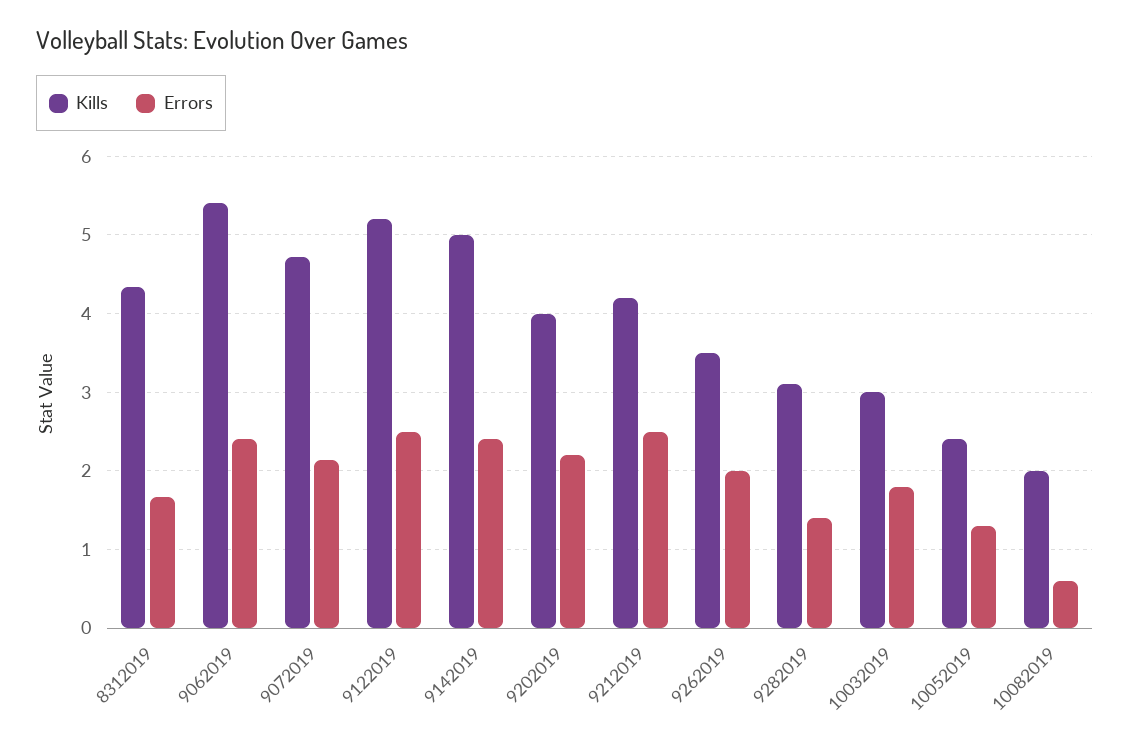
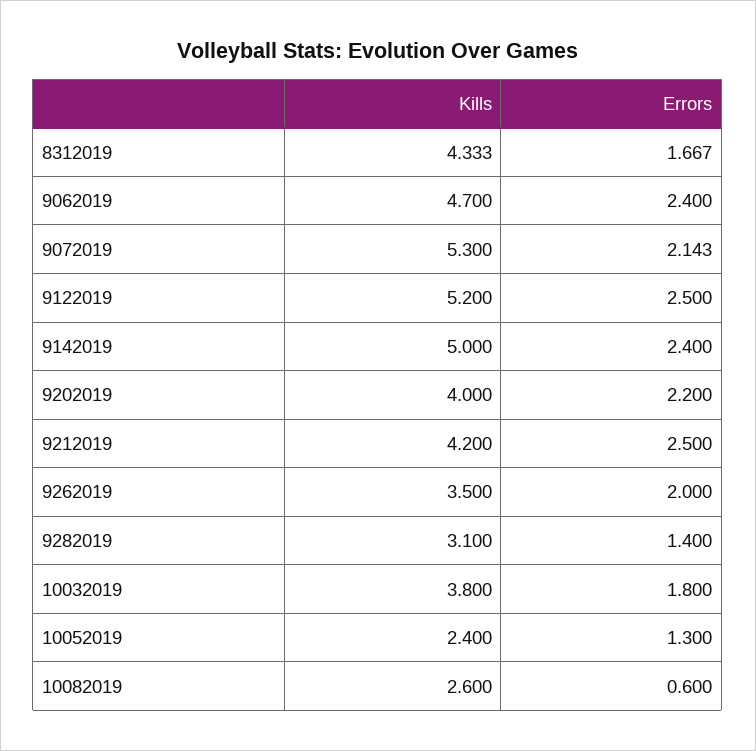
Kills, 9062019: 5.4 -> 4.7
Kills, 9072019: 4.7 -> 5.3
Kills, 10032019: 3 -> 3.8
Kills, 10082019: 2 -> 2.6

